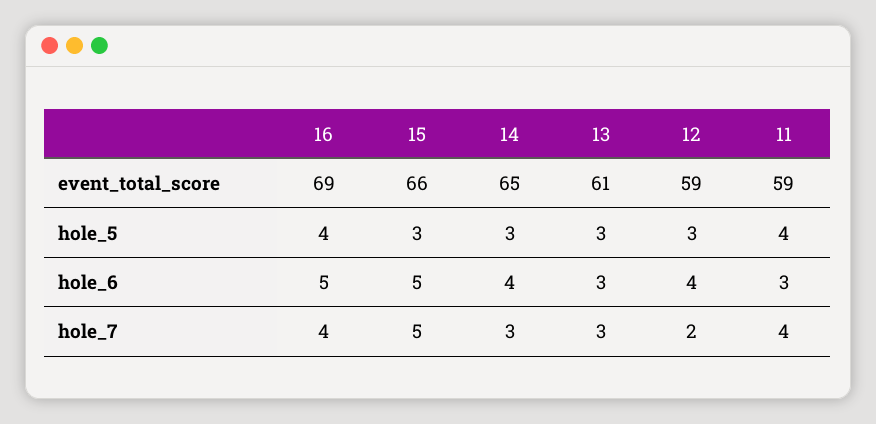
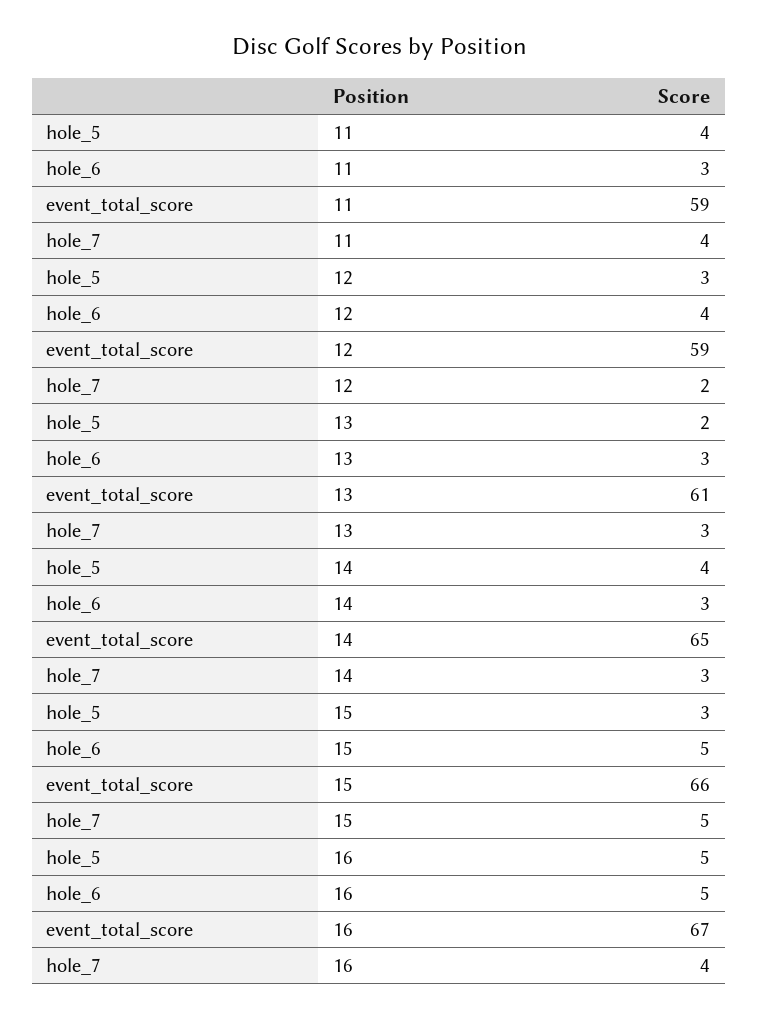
16, event_total_score: 69 -> 67
16, hole_5: 4 -> 5
14, hole_5: 3 -> 4
13, hole_5: 3 -> 2
14, hole_6: 4 -> 3

